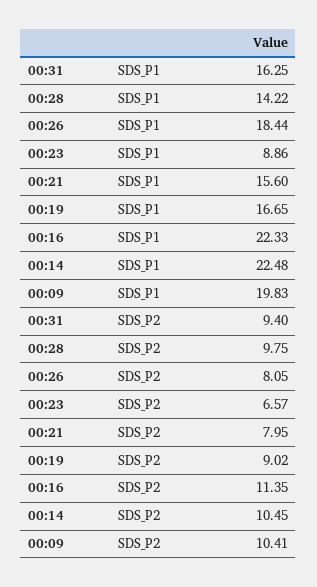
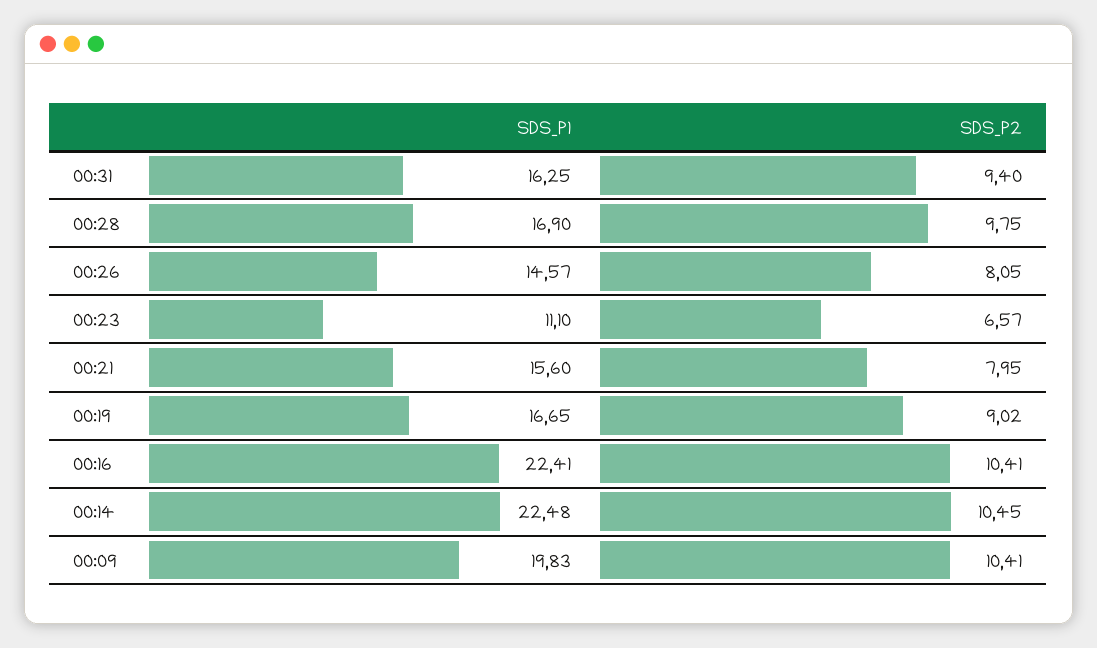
00:28, SDS_P1: 14.22 -> 16.9
00:26, SDS_P1: 18.44 -> 14.57
00:23, SDS_P1: 8.86 -> 11.1
00:16, SDS_P1: 22.33 -> 22.41
00:16, SDS_P2: 11.35 -> 10.41

